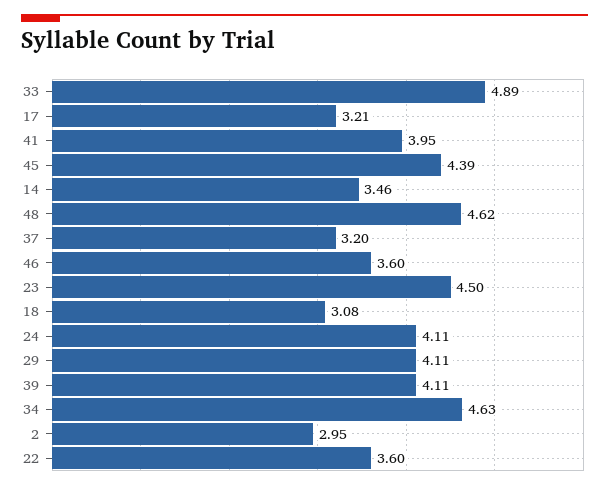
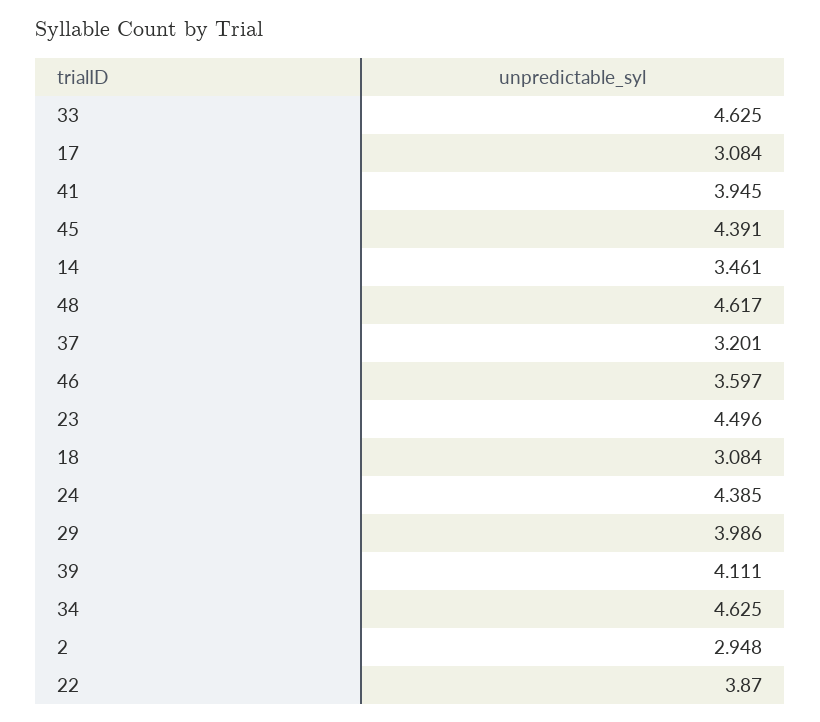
33: 4.89 -> 4.625
17: 3.21 -> 3.084
24: 4.11 -> 4.385
29: 4.11 -> 3.986
22: 3.6 -> 3.87

